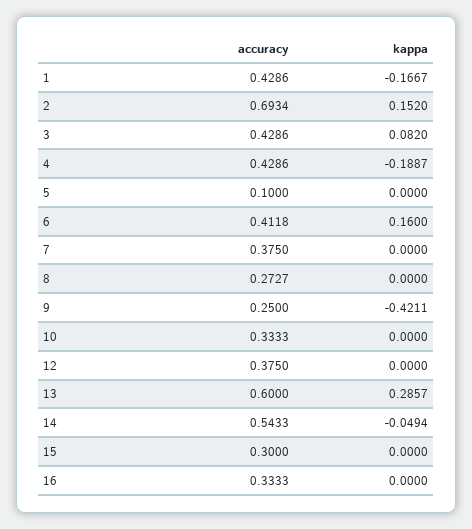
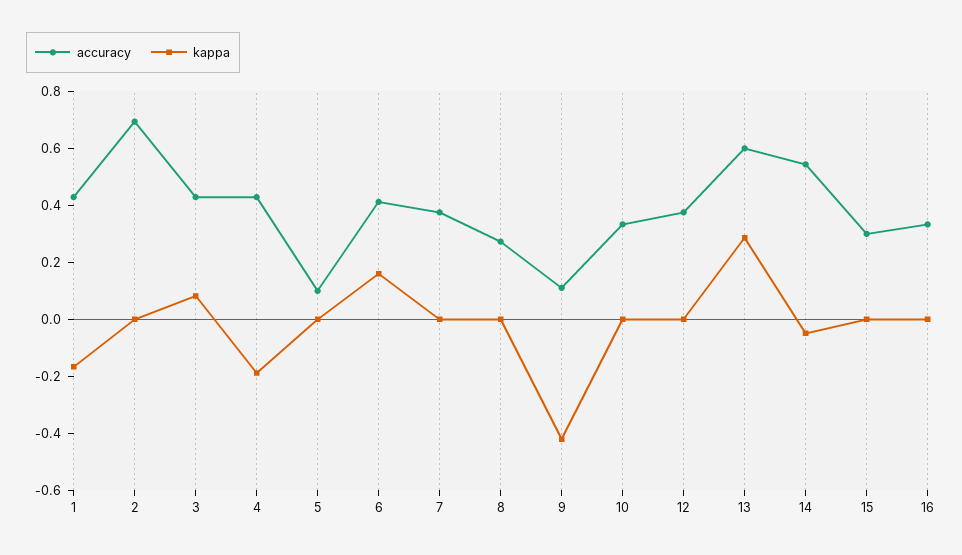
kappa, 2: 0.152 -> 0
accuracy, 9: 0.25 -> 0.1

